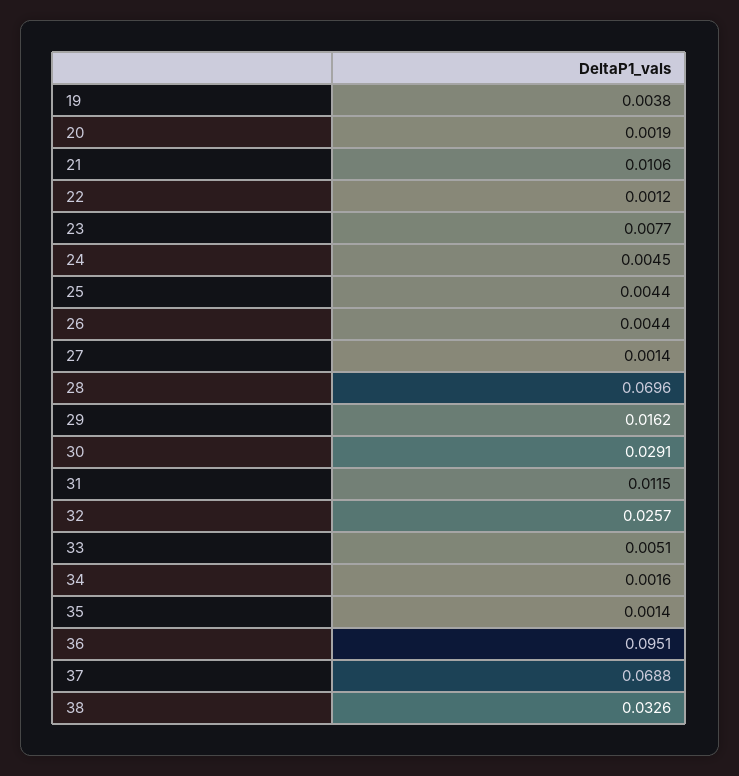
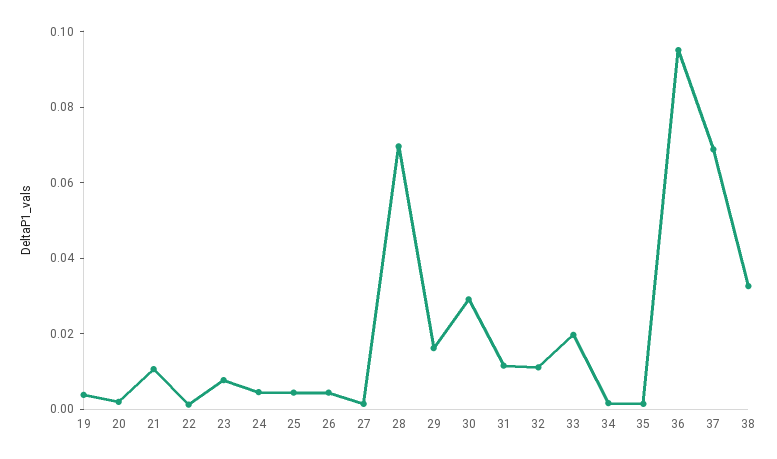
32: 0.0257 -> 0.01
33: 0.0051 -> 0.02

